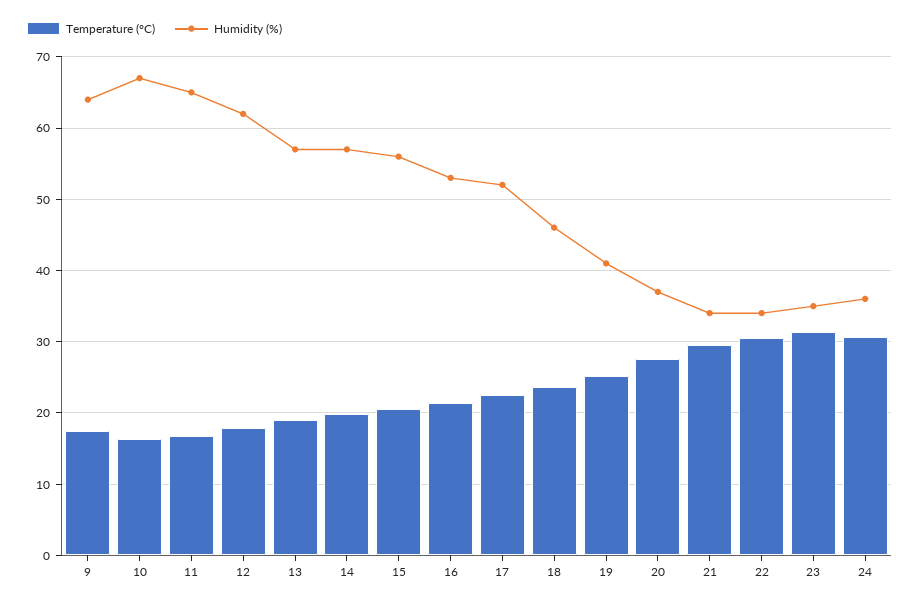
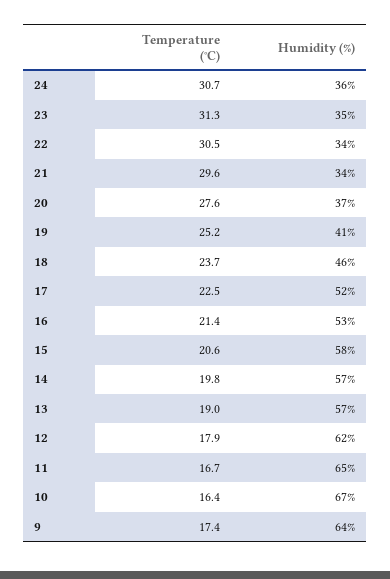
Humidity (%), 15: 56 -> 58

